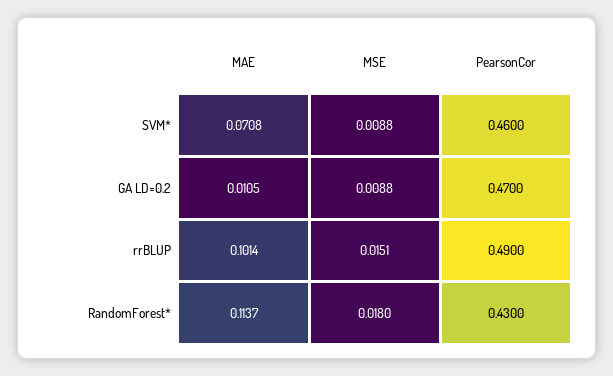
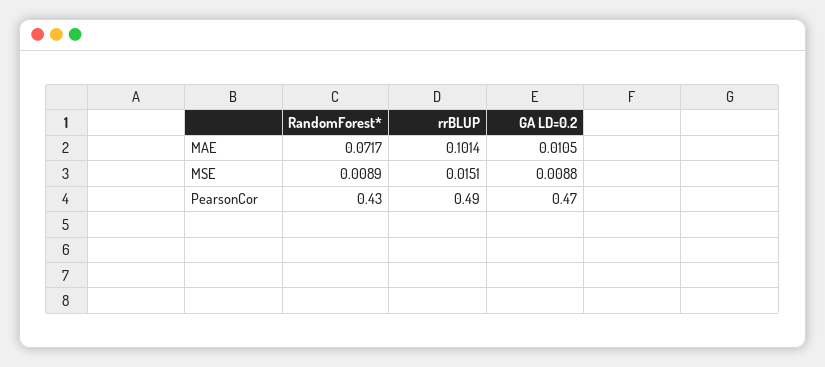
MAE, SVM*: 0.0708 -> none
MSE, SVM*: 0.0088 -> none
PearsonCor, SVM*: 0.46 -> none
MAE, RandomForest*: 0.1137 -> 0.0717
MSE, RandomForest*: 0.018 -> 0.0089

